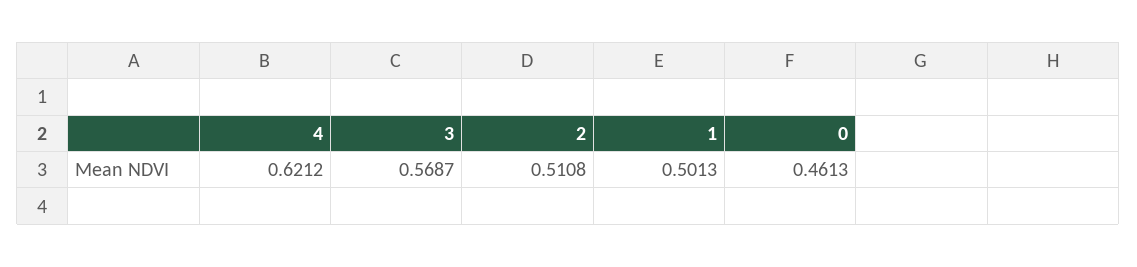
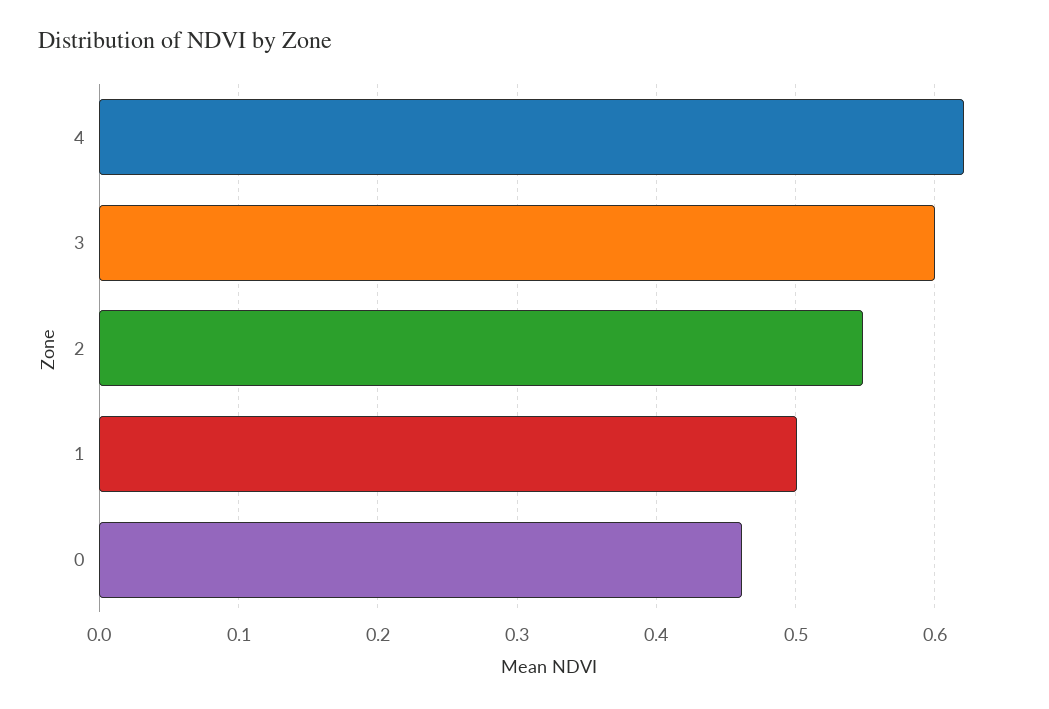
3: 0.5687 -> 0.6
2: 0.5108 -> 0.55

